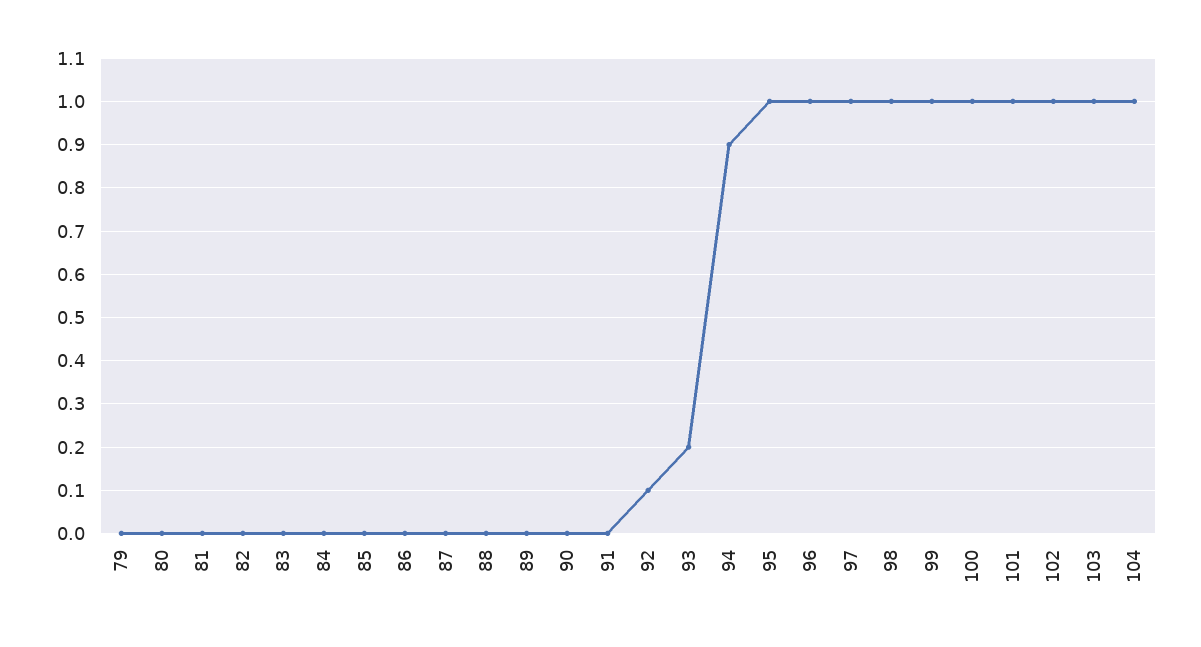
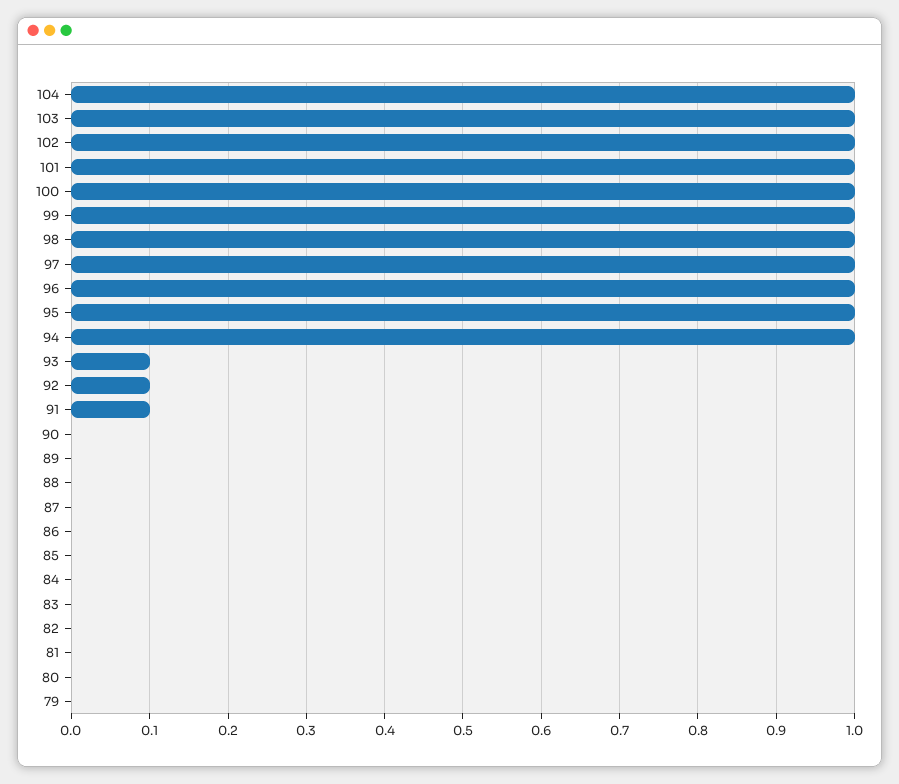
91: 0 -> 0.1
93: 0.2 -> 0.1
94: 0.9 -> 1

